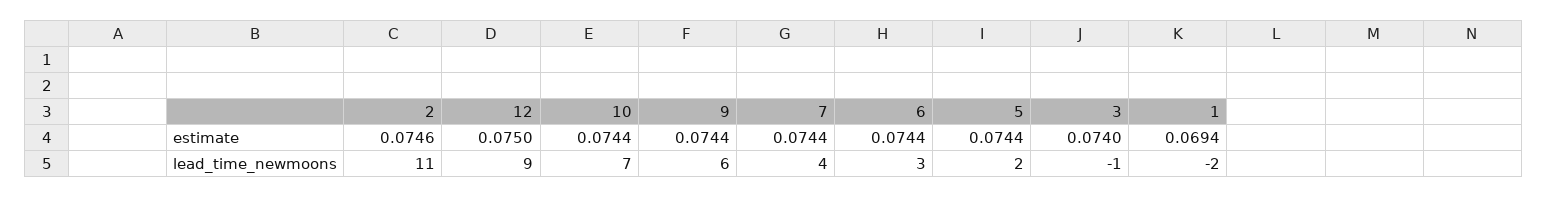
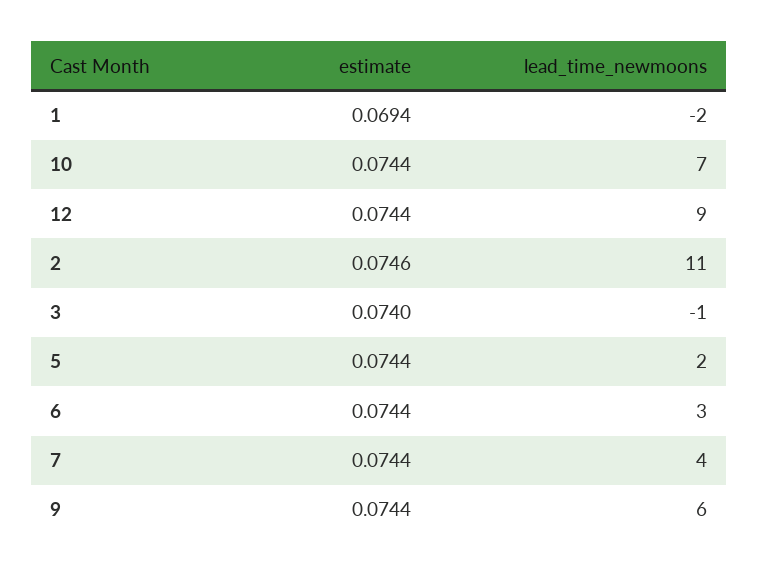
12, estimate: 0.075 -> 0.0744

